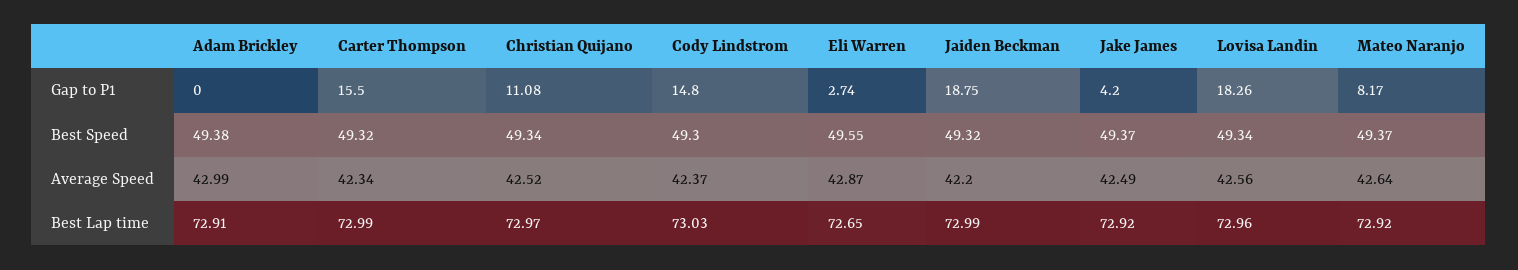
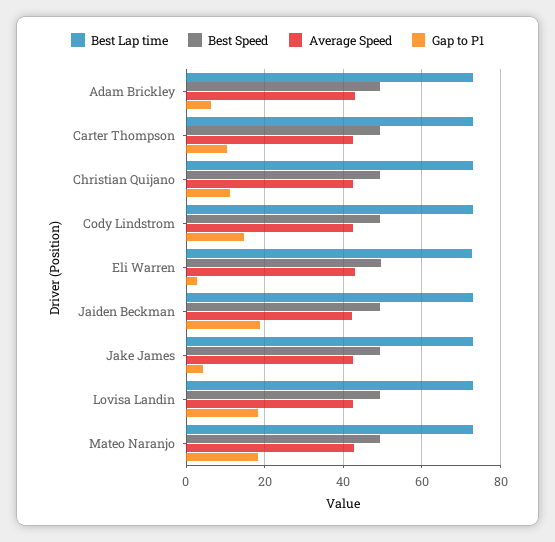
Gap to P1, Adam Brickley: 0 -> 6
Gap to P1, Carter Thompson: 15.5 -> 10
Gap to P1, Mateo Naranjo: 8.17 -> 18

